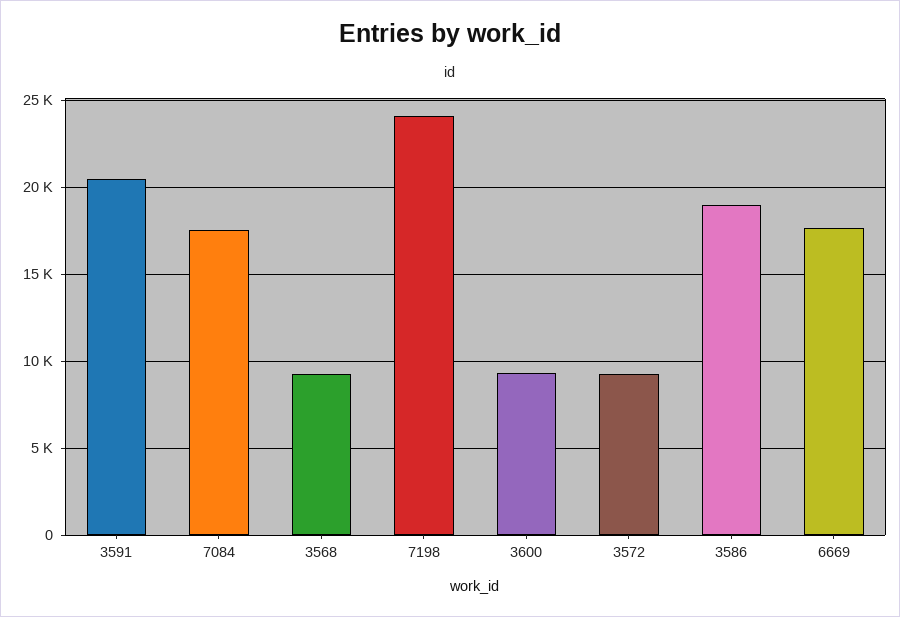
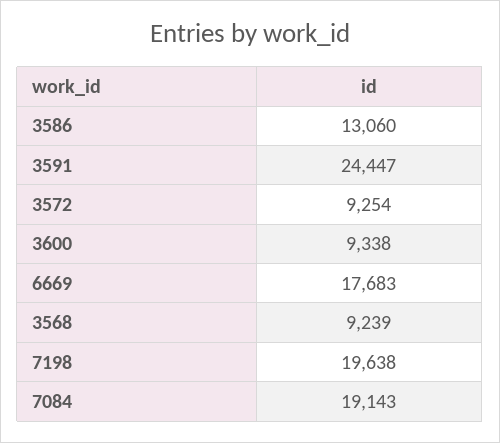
3591: 20500 -> 24447
7084: 17500 -> 19143
7198: 24000 -> 19638
3586: 19000 -> 13060

